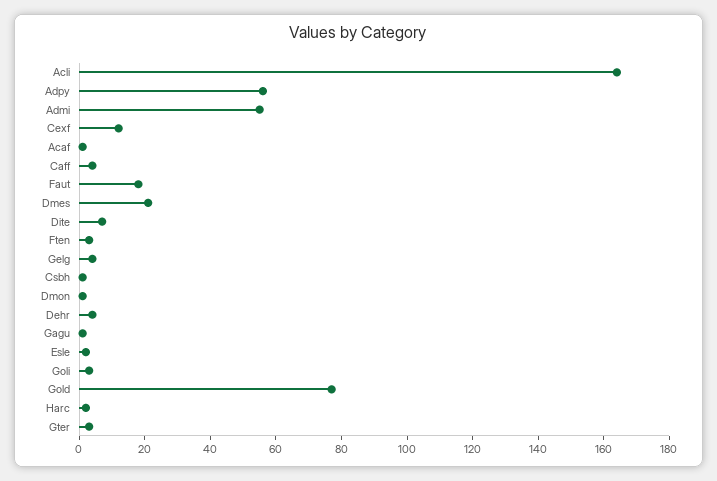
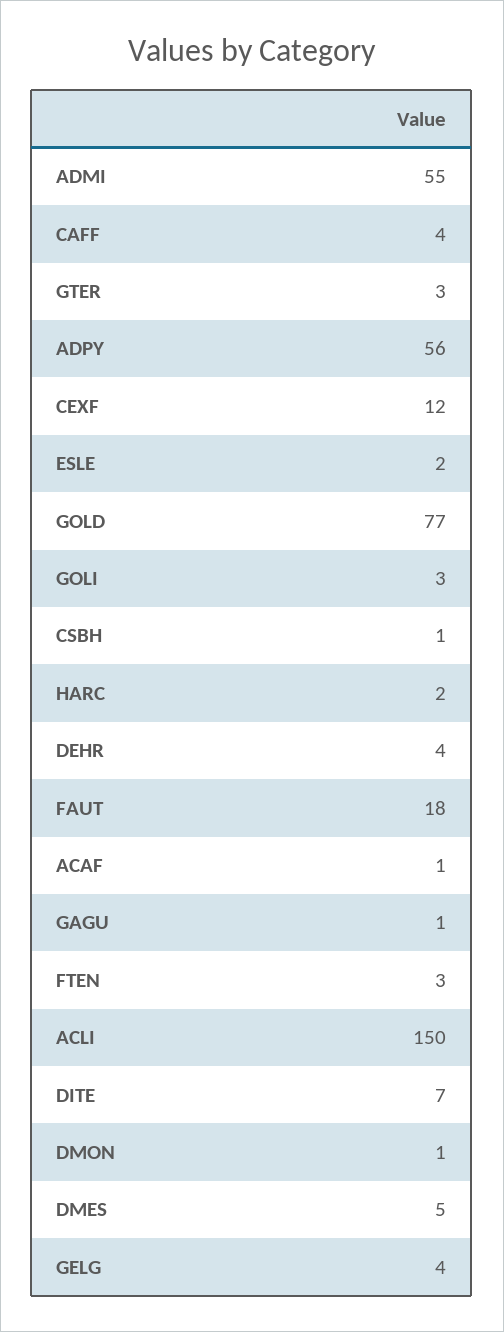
Acli: 165 -> 150
Dmes: 20 -> 5

